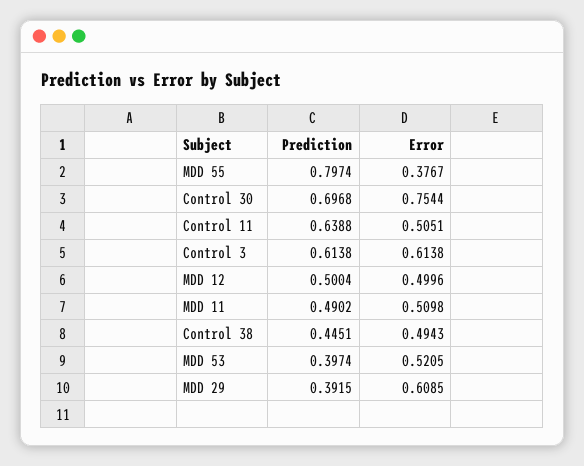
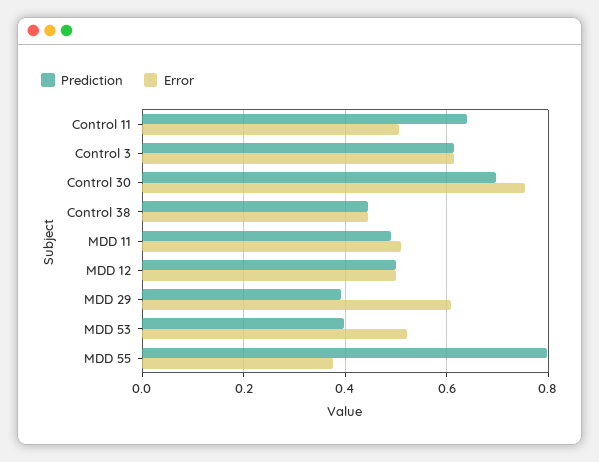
Error, Control 38: 0.4943 -> 0.44

